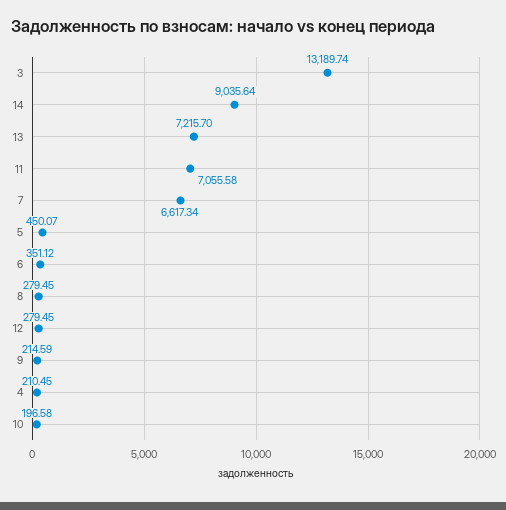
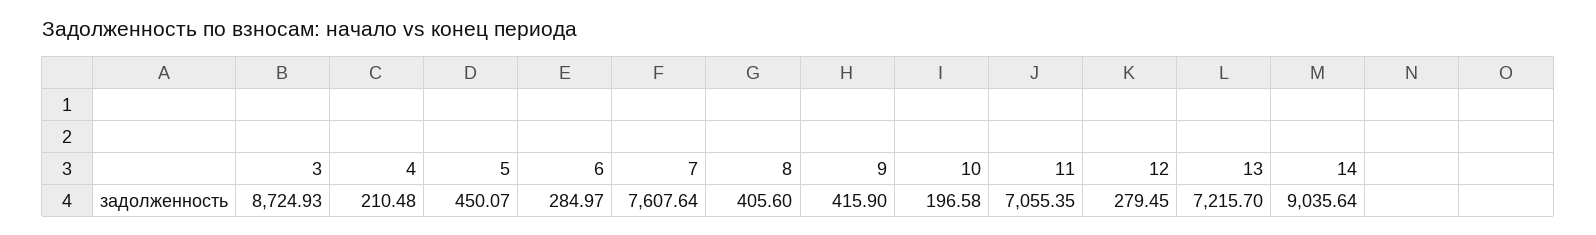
3: 13189.74 -> 8724.93
11: 7055.58 -> 7055.35
7: 6617.34 -> 7607.64
6: 351.12 -> 284.97
8: 279.45 -> 405.6
9: 214.59 -> 415.9
4: 210.45 -> 210.48

